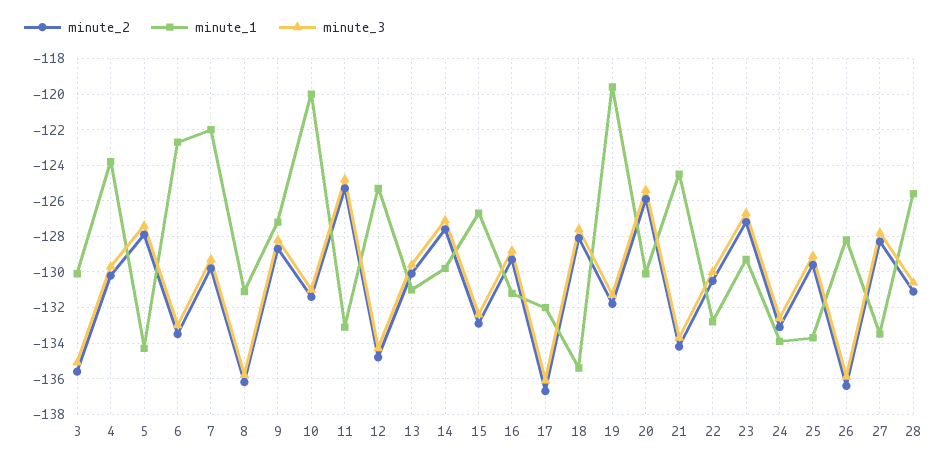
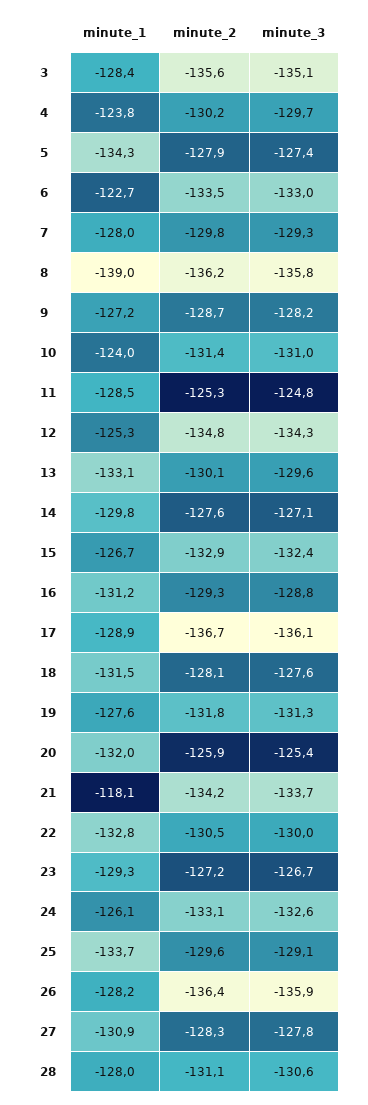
minute_1, 3: -130 -> -128.4
minute_1, 7: -122 -> -128
minute_1, 8: -131 -> -139
minute_1, 10: -120 -> -124
minute_1, 11: -133 -> -128.5
minute_1, 13: -131 -> -133.1
minute_1, 17: -132 -> -128.9
minute_1, 18: -135.5 -> -131.5
minute_1, 19: -119.5 -> -127.6
minute_1, 20: -130 -> -132
minute_1, 21: -124.5 -> -118.1
minute_1, 24: -134 -> -126.1
minute_1, 27: -133.5 -> -130.9
minute_1, 28: -125.5 -> -128

